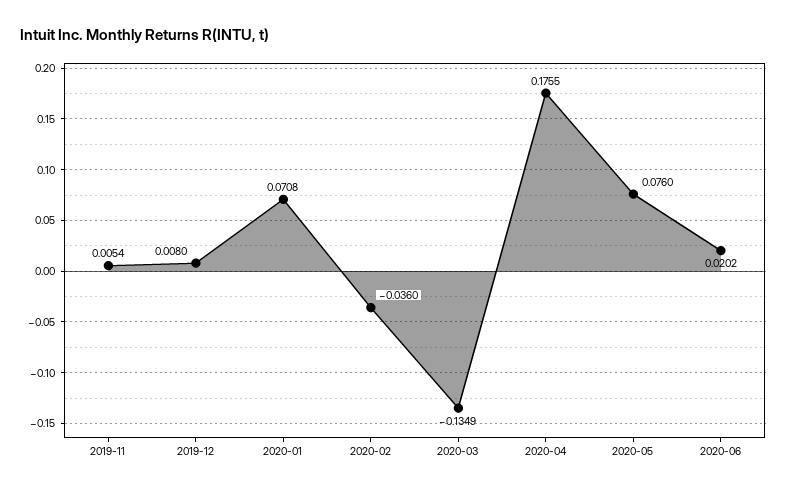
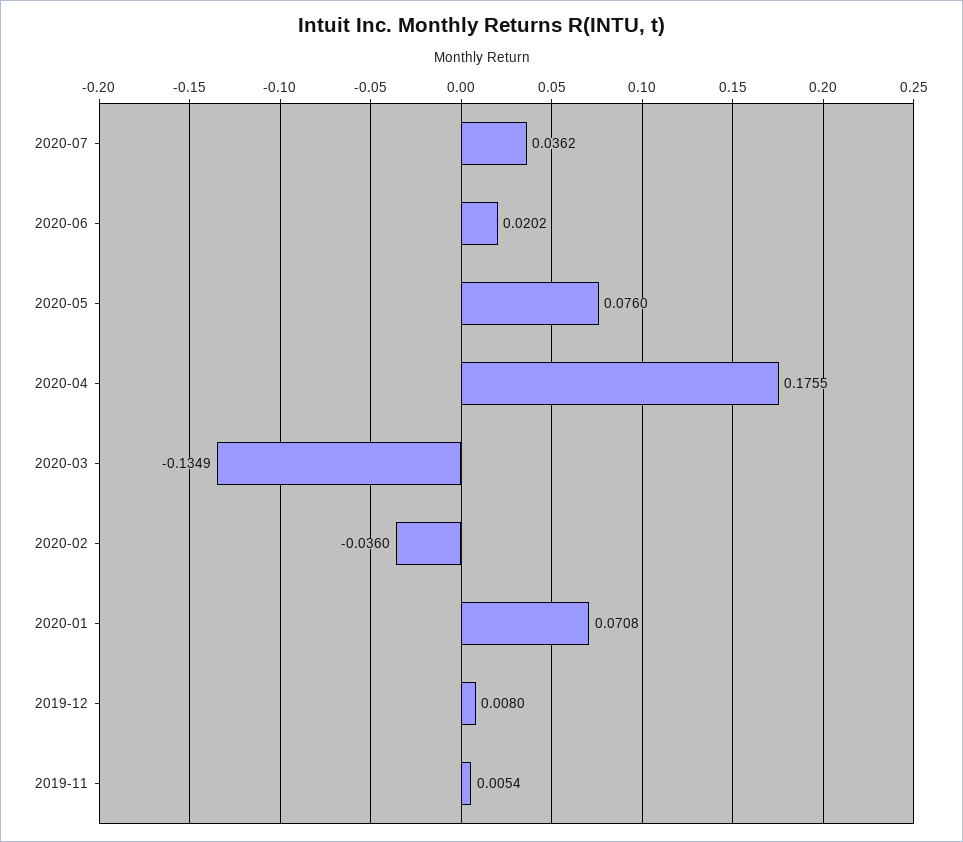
2020-07: none -> 0.0362

